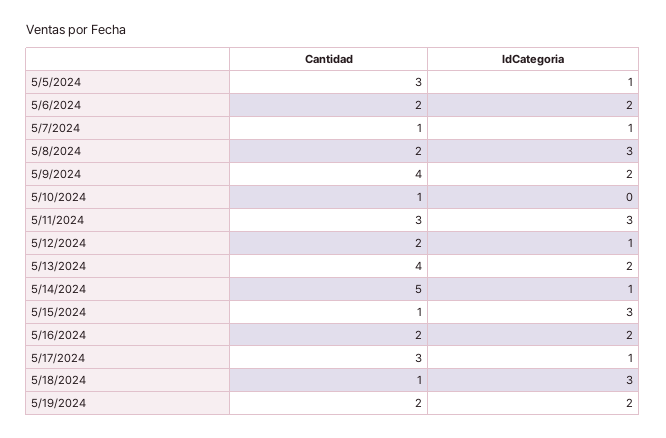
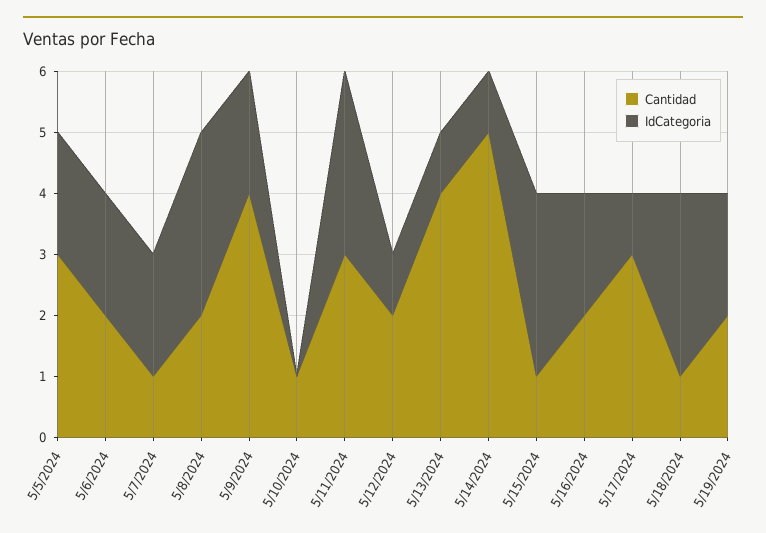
IdCategoria, 5/5/2024: 1 -> 2
IdCategoria, 5/7/2024: 1 -> 2
IdCategoria, 5/13/2024: 2 -> 1

